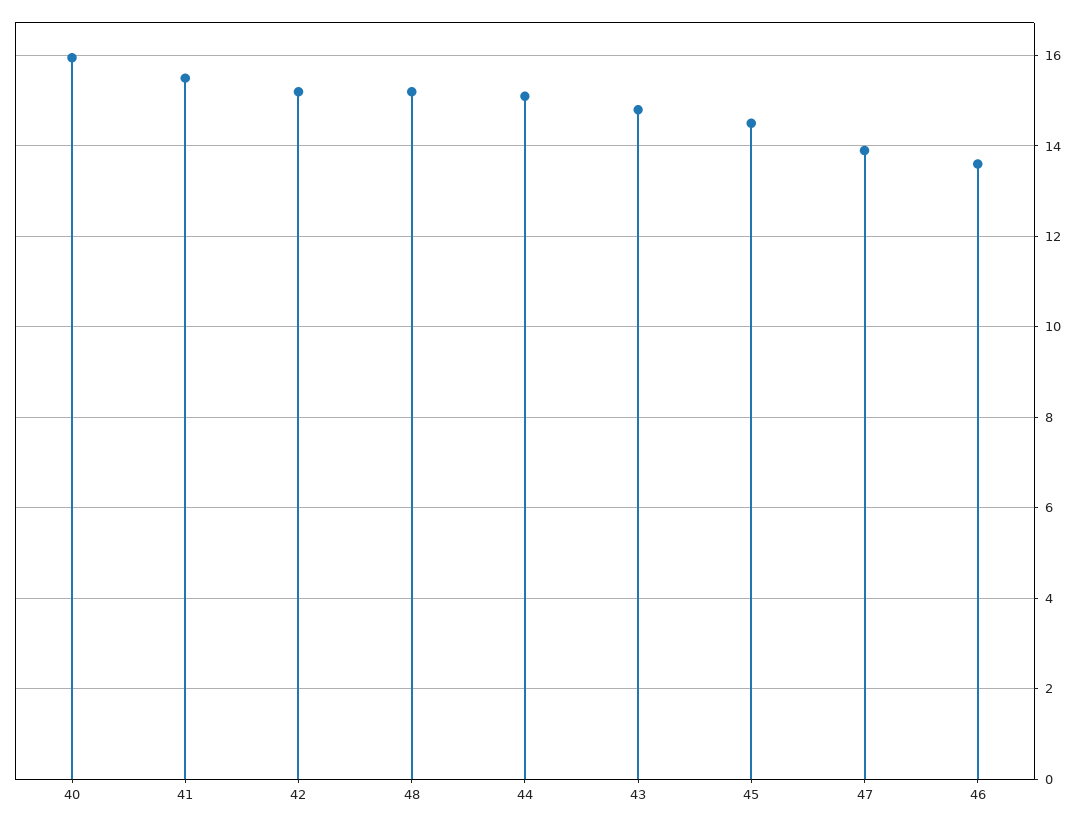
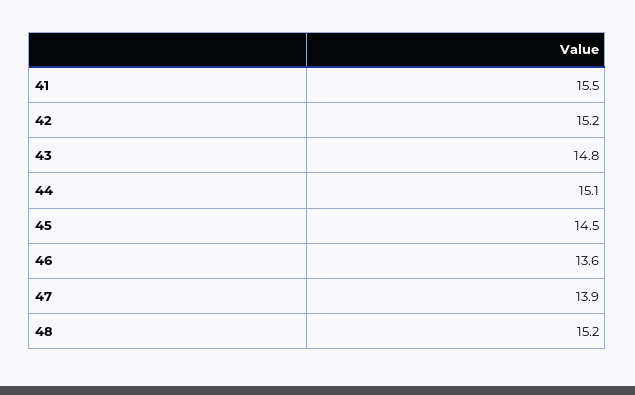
40: 16 -> none

